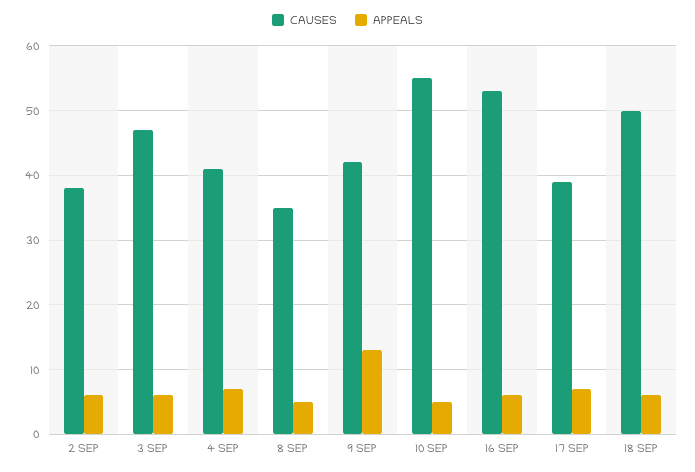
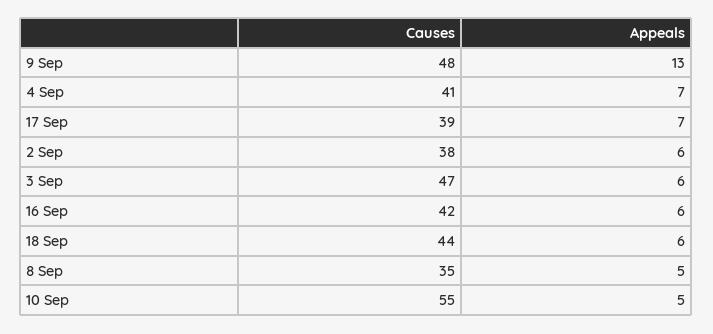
CAUSES, 9 SEP: 42 -> 48
CAUSES, 16 SEP: 53 -> 42
CAUSES, 18 SEP: 50 -> 44

